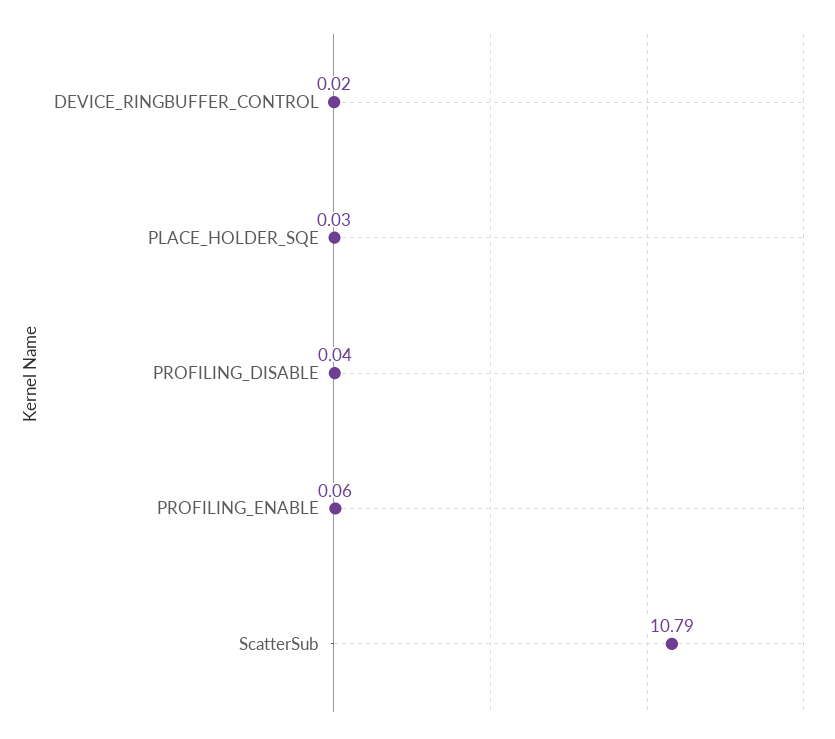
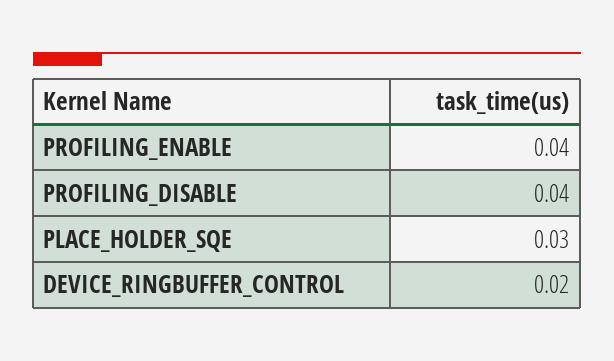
PROFILING_ENABLE: 0.06 -> 0.04
ScatterSub: 10.79 -> none

